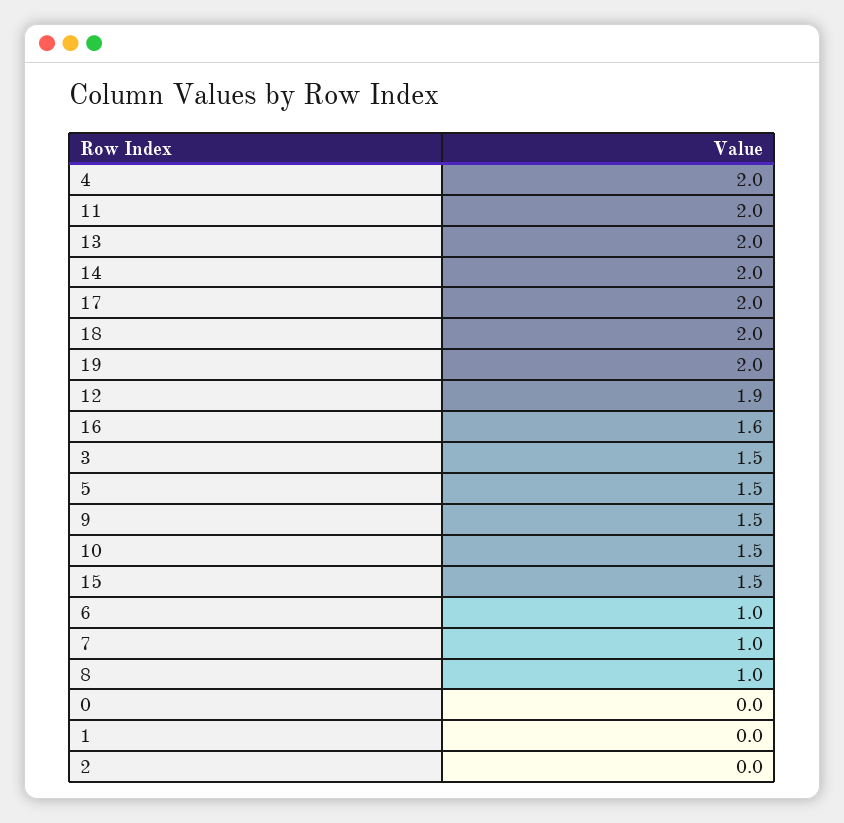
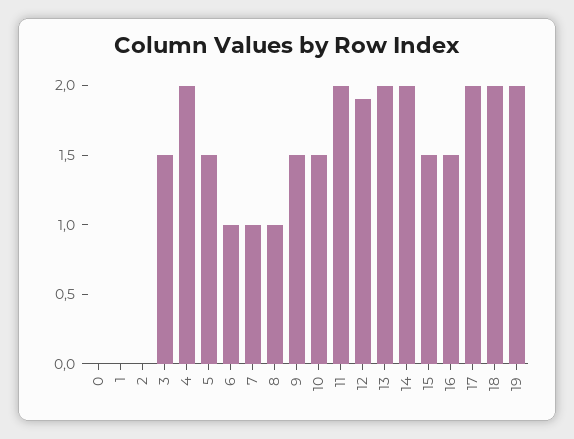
16: 1.6 -> 1.5

